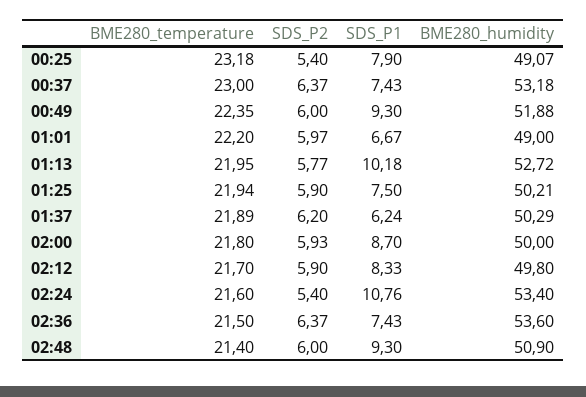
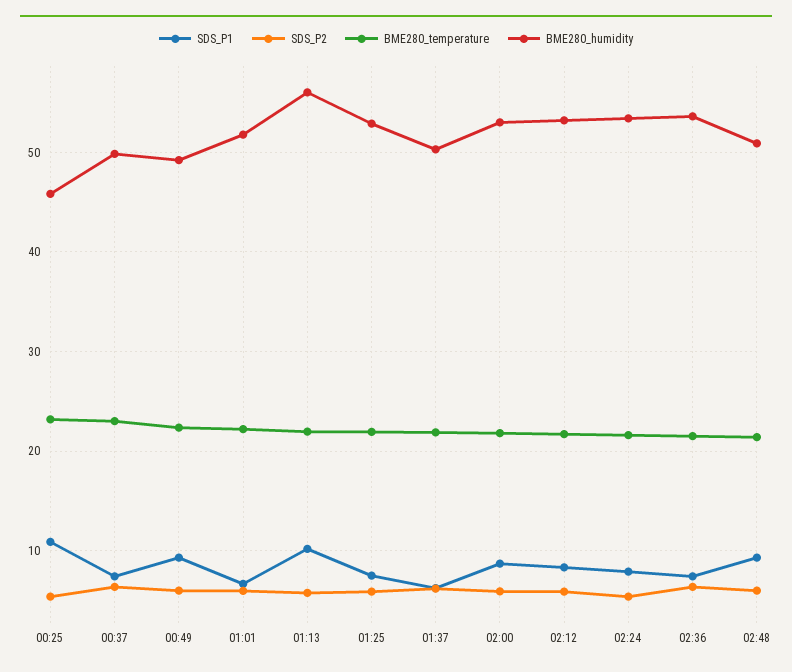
SDS_P1, 00:25: 7.9 -> 11
BME280_humidity, 00:25: 49.07 -> 46
BME280_humidity, 00:37: 53.18 -> 50
BME280_humidity, 00:49: 51.88 -> 49
BME280_humidity, 01:01: 49 -> 52
BME280_humidity, 01:13: 52.72 -> 56
BME280_humidity, 01:25: 50.21 -> 53
BME280_humidity, 02:00: 50 -> 53
BME280_humidity, 02:12: 49.8 -> 53
SDS_P1, 02:24: 10.76 -> 8

